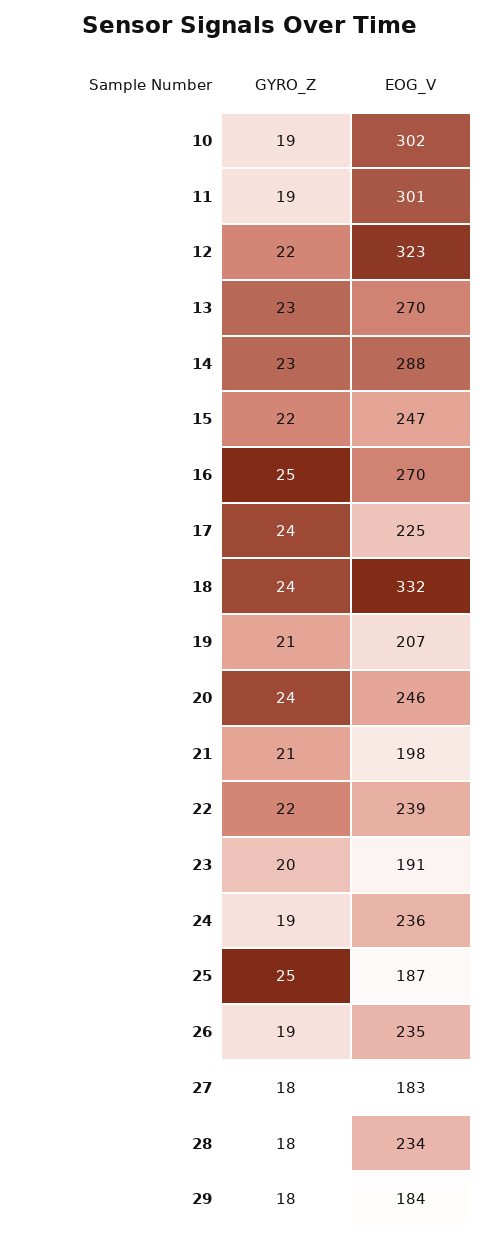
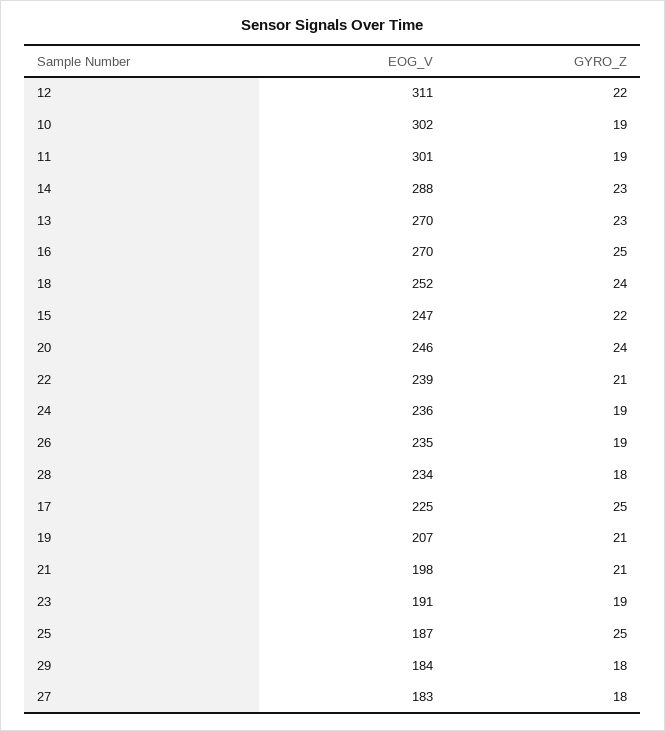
EOG_V, 12: 323 -> 311
GYRO_Z, 17: 24 -> 25
EOG_V, 18: 332 -> 252
GYRO_Z, 22: 22 -> 21
GYRO_Z, 23: 20 -> 19

